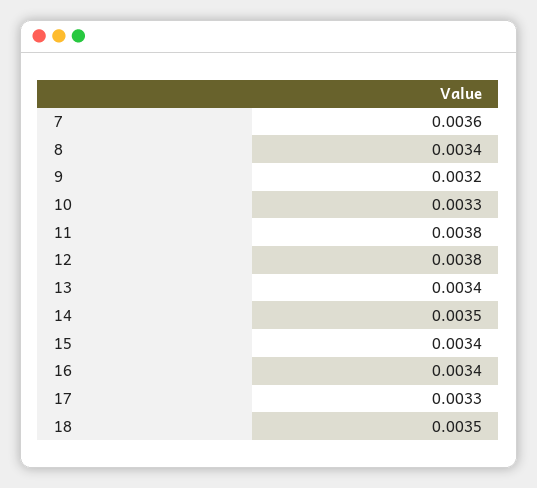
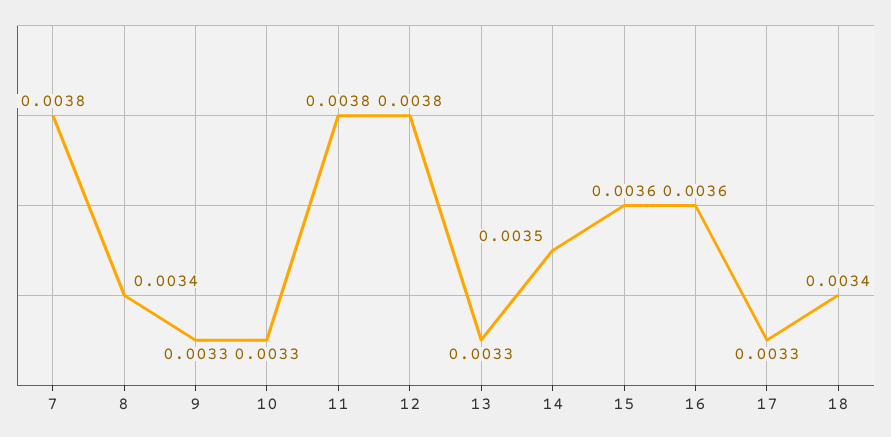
7: 0.0036 -> 0.0038
9: 0.0032 -> 0.0033
13: 0.0034 -> 0.0033
15: 0.0034 -> 0.0036
16: 0.0034 -> 0.0036
18: 0.0035 -> 0.0034

